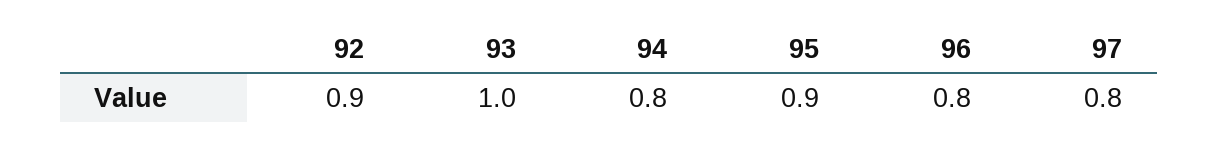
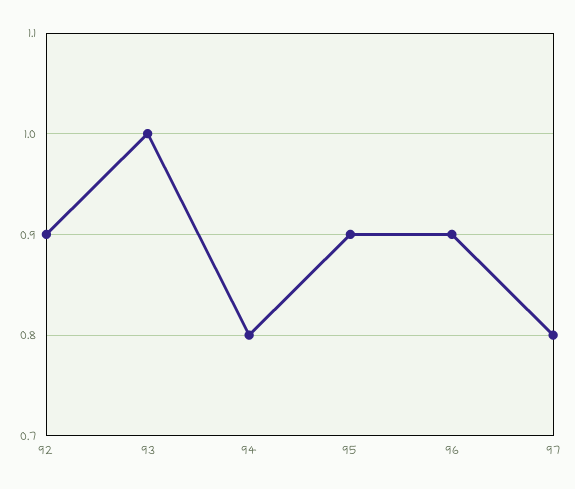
96: 0.8 -> 0.9

